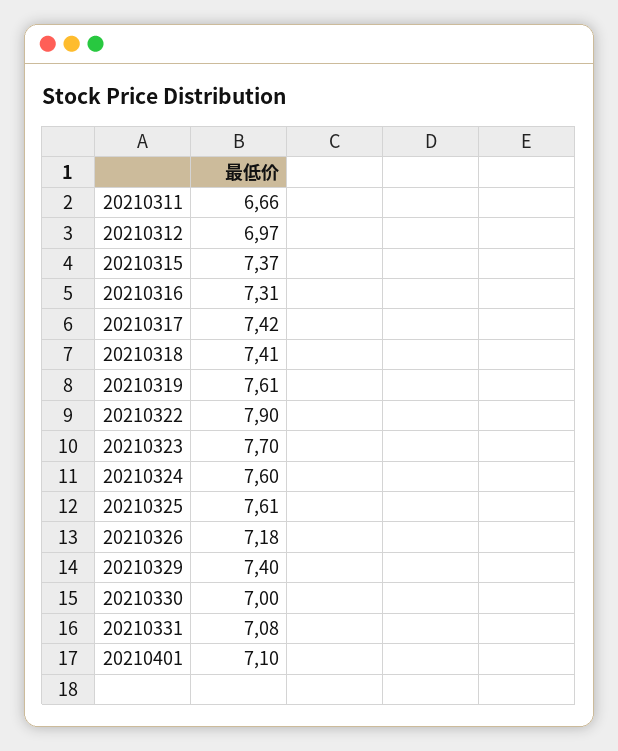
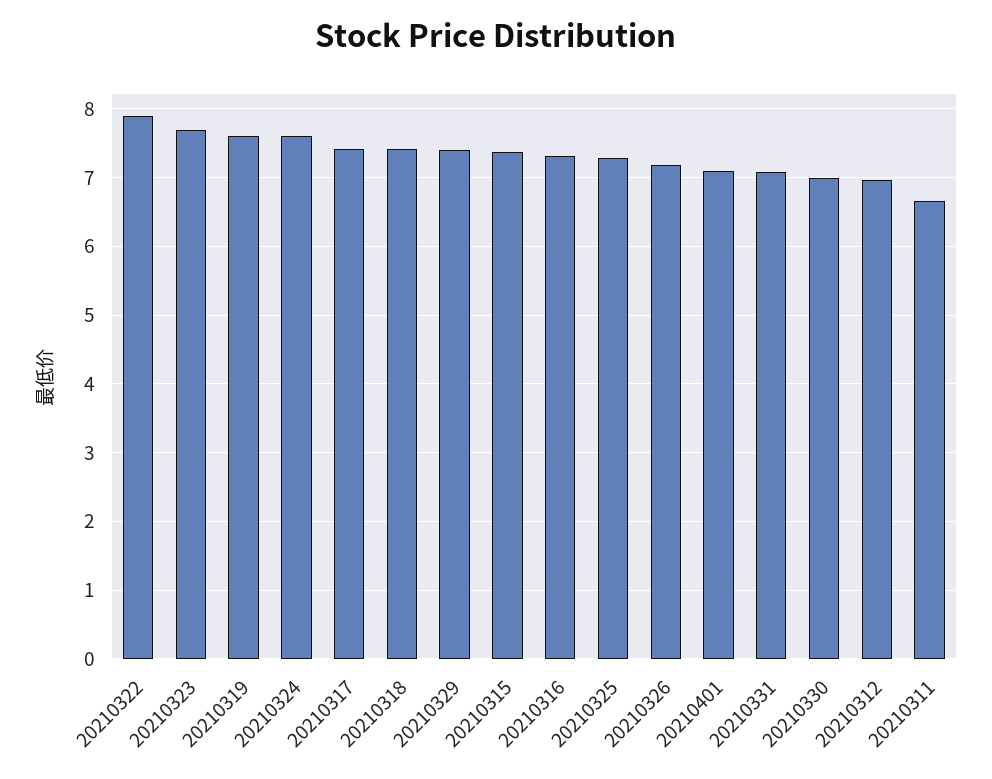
20210325: 7.61 -> 7.3

